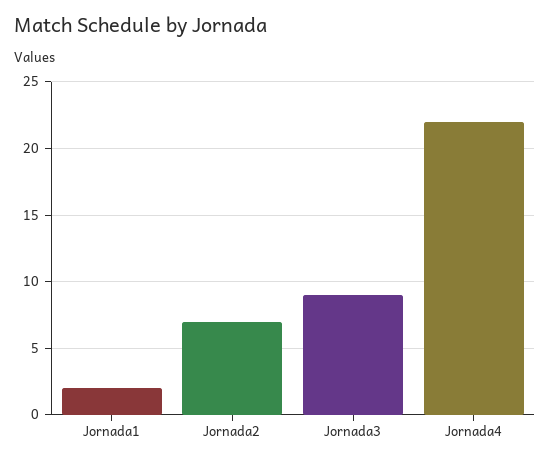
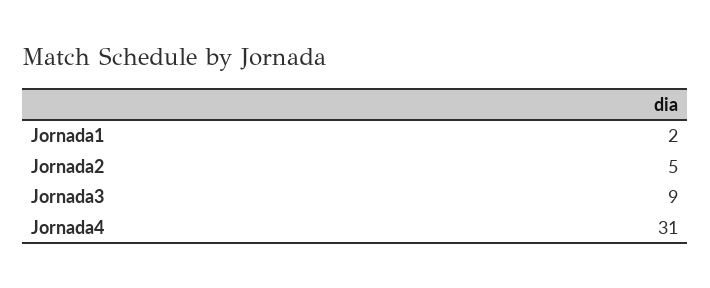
Jornada2: 7 -> 5
Jornada4: 22 -> 31

